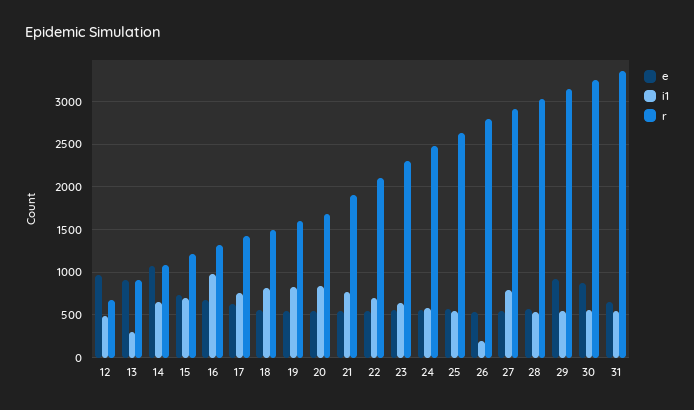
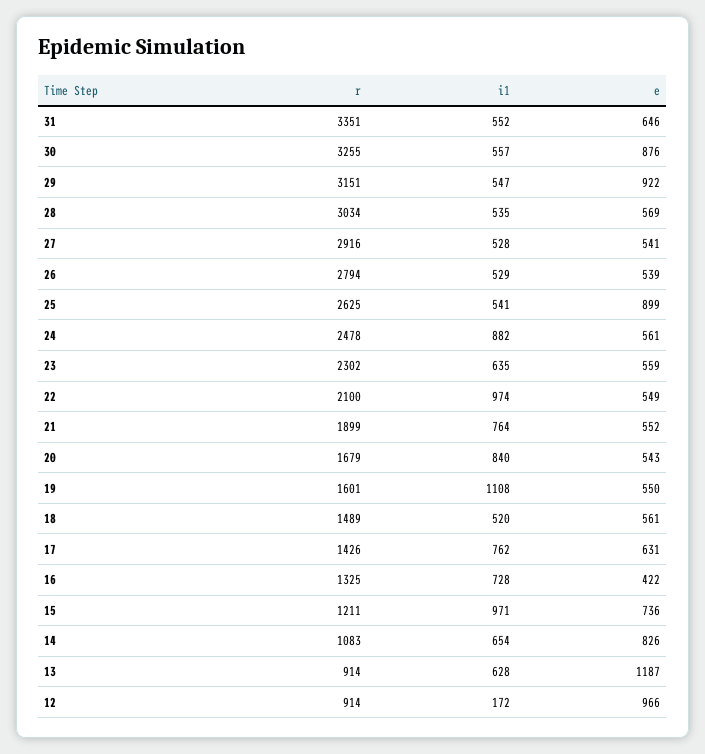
i1, 12: 500 -> 172
r, 12: 700 -> 914
e, 13: 900 -> 1187
i1, 13: 300 -> 628
e, 14: 1100 -> 826
i1, 15: 700 -> 971
e, 16: 700 -> 422
i1, 16: 1000 -> 728
i1, 18: 800 -> 520
i1, 19: 800 -> 1108
i1, 22: 700 -> 974
i1, 24: 600 -> 882
e, 25: 600 -> 899
i1, 26: 200 -> 529
i1, 27: 800 -> 528

